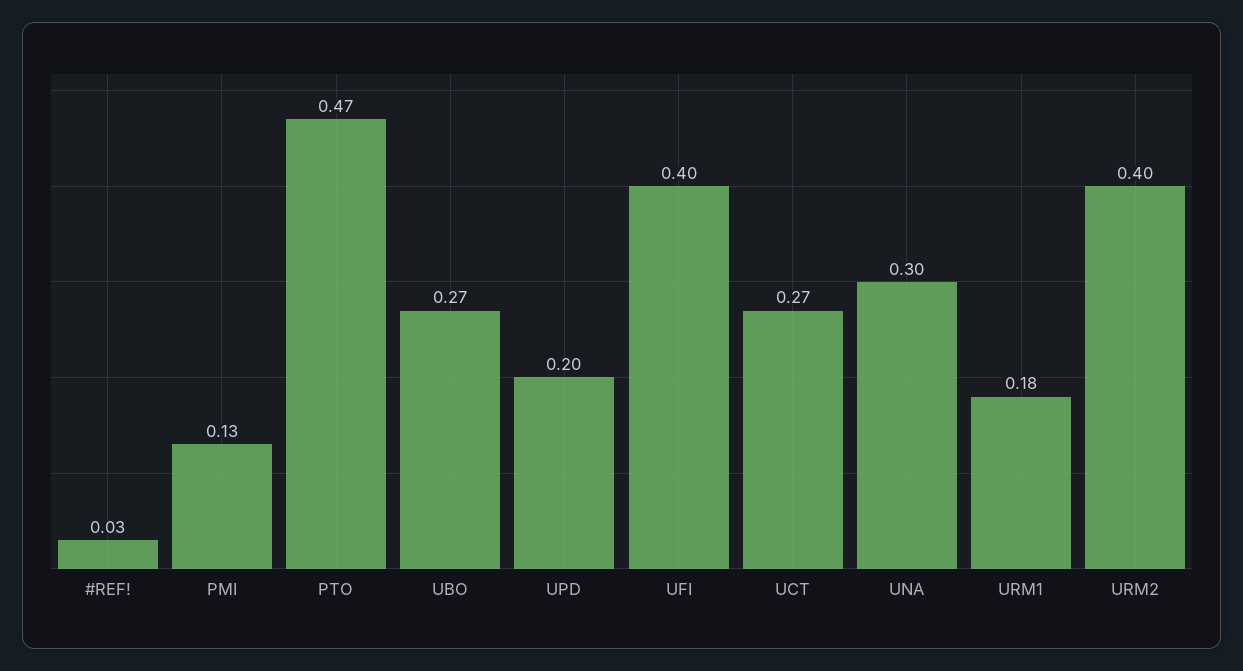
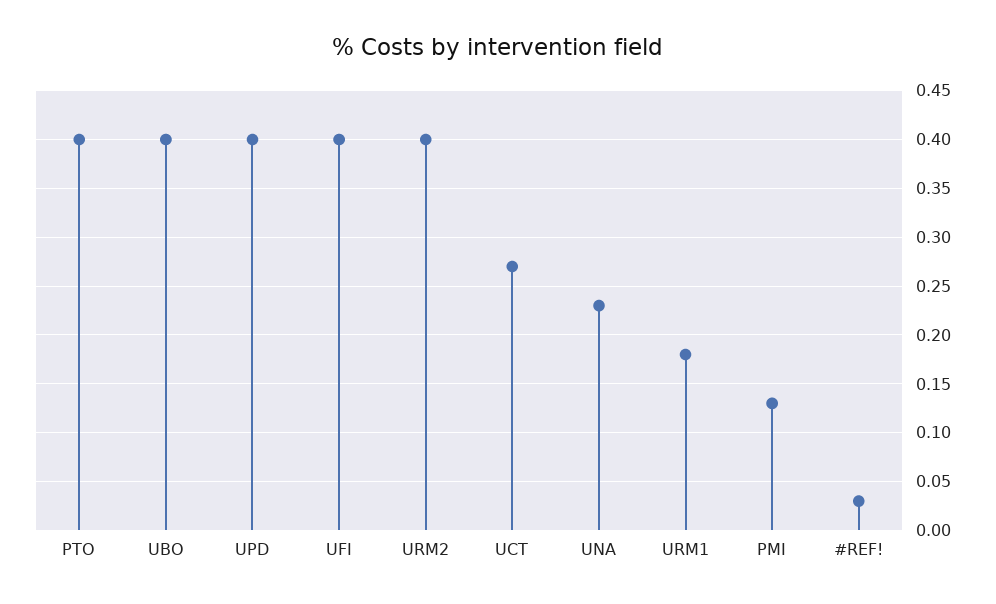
PTO: 0.47 -> 0.4
UBO: 0.27 -> 0.4
UPD: 0.2 -> 0.4
UNA: 0.3 -> 0.23

